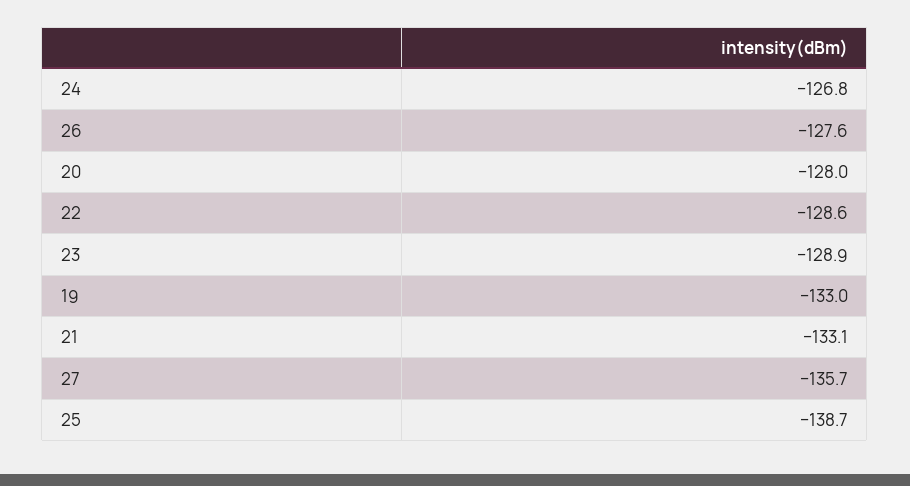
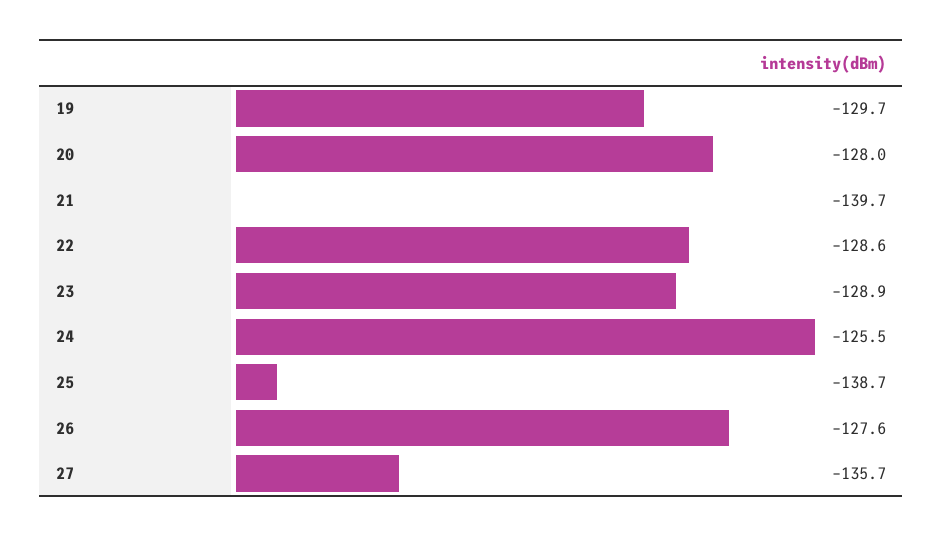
24: -126.8 -> -125.5
19: -133 -> -129.7
21: -133.1 -> -139.7

